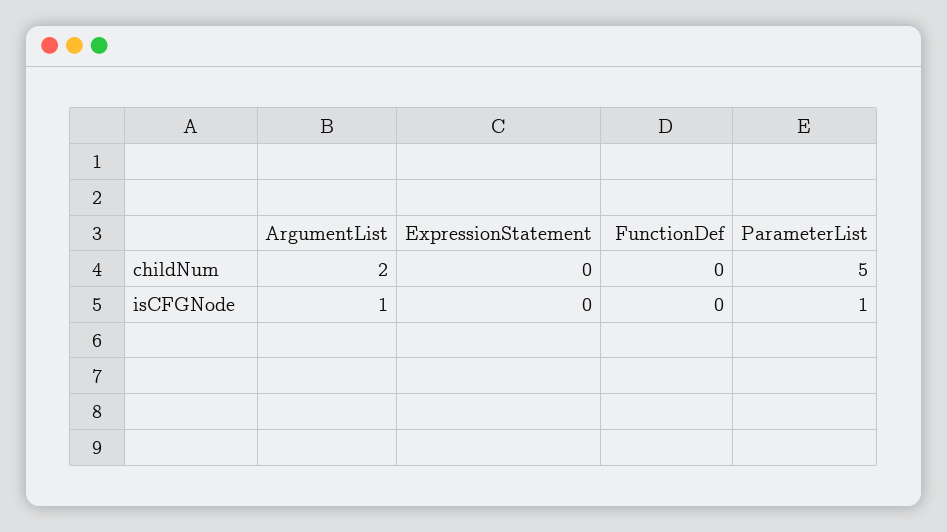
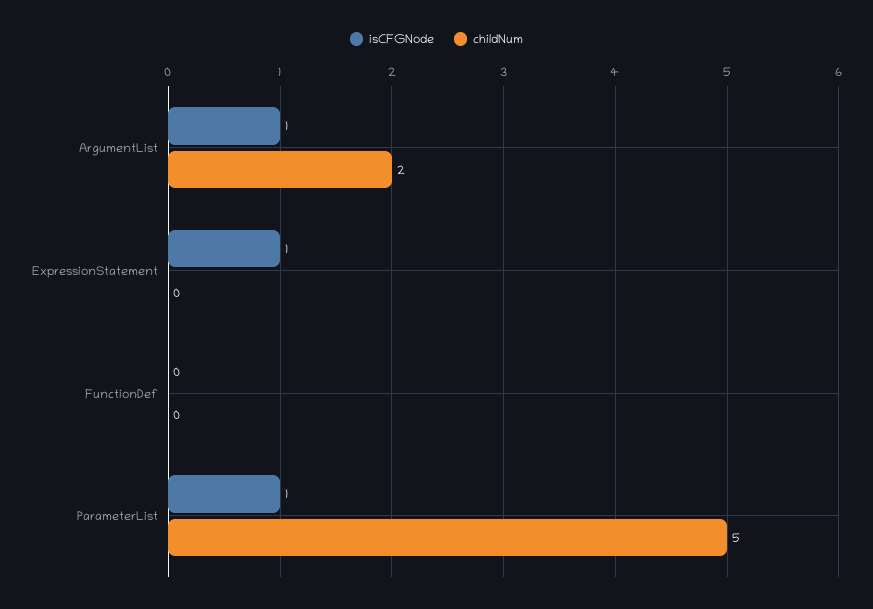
isCFGNode, ExpressionStatement: 0 -> 1

